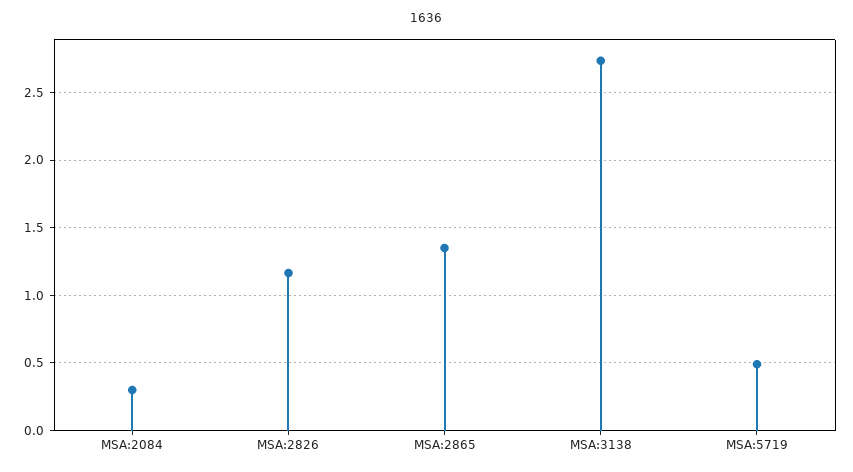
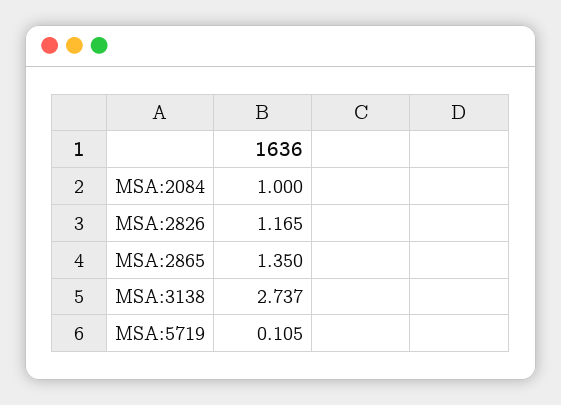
MSA:2084: 0.3 -> 1
MSA:5719: 0.5 -> 0.105

